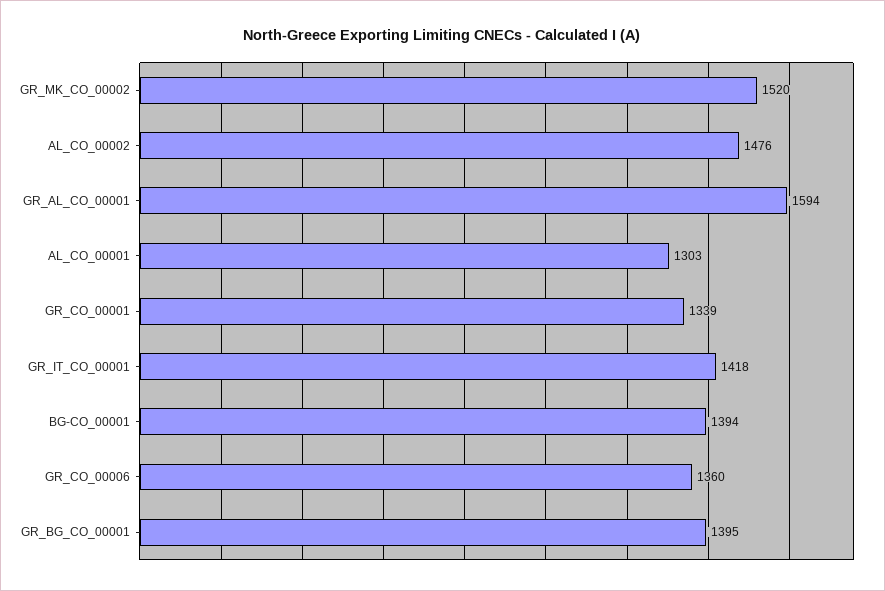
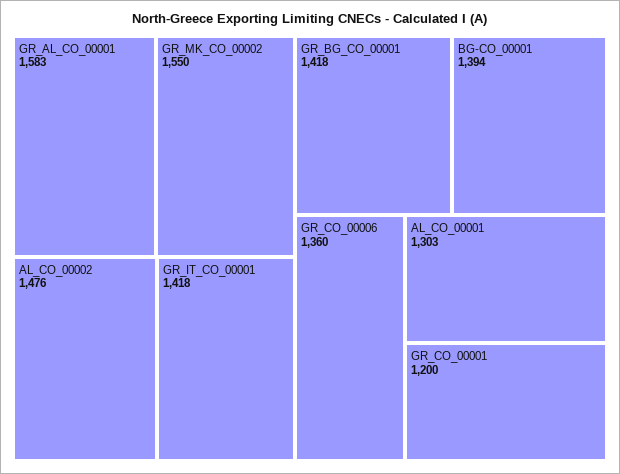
GR_MK_CO_00002: 1520 -> 1550
GR_AL_CO_00001: 1594 -> 1583
GR_CO_00001: 1339 -> 1200
GR_BG_CO_00001: 1395 -> 1418

